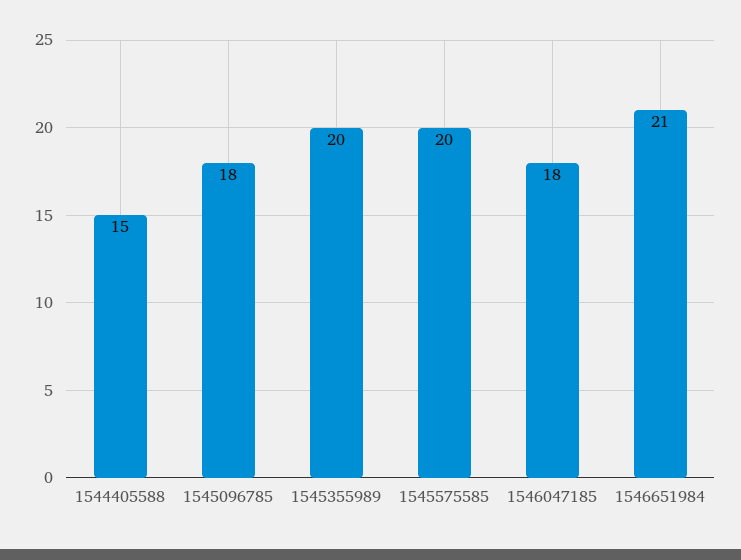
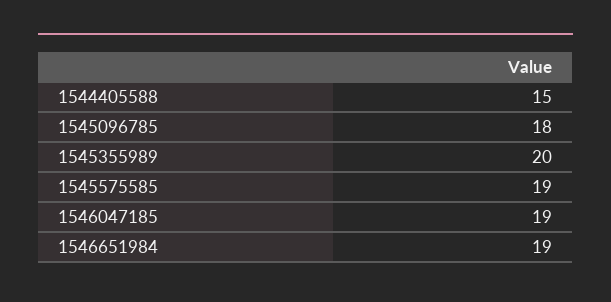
1545575585: 20 -> 19
1546047185: 18 -> 19
1546651984: 21 -> 19

